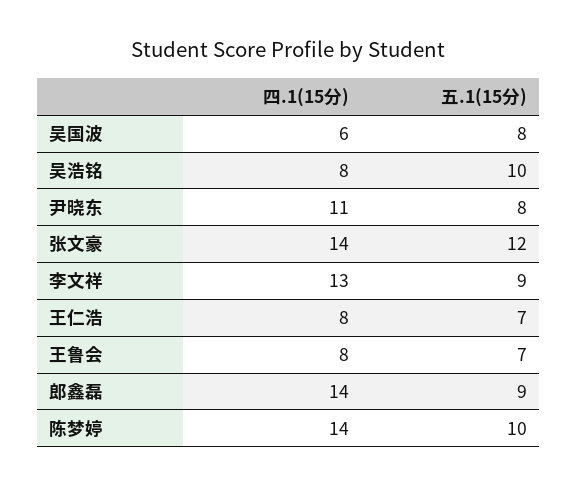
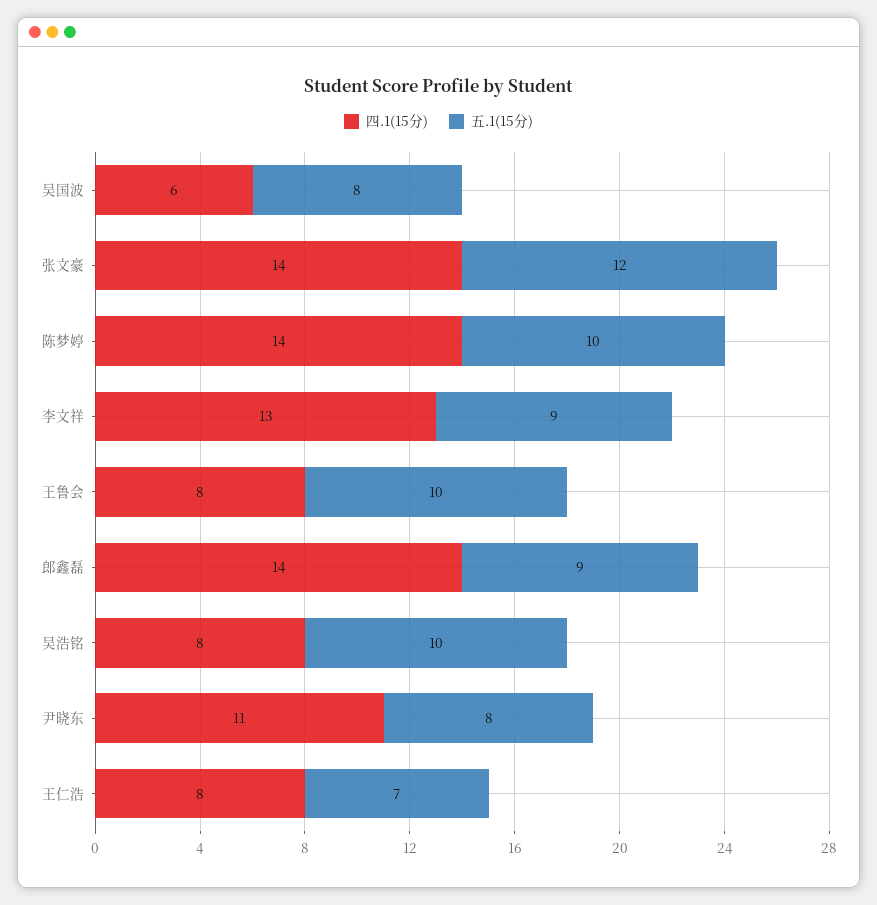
五.1(15分), 王鲁会: 7 -> 10

